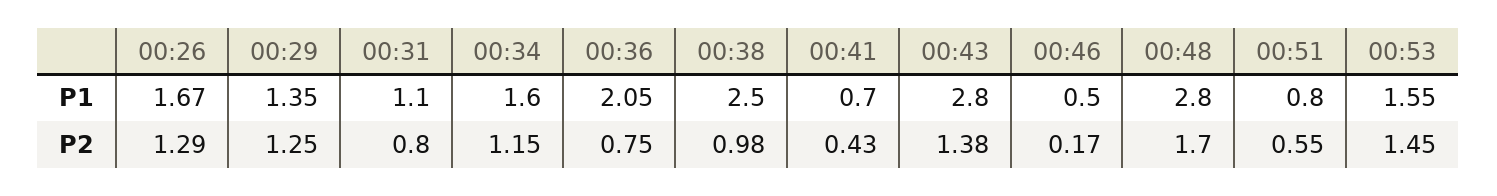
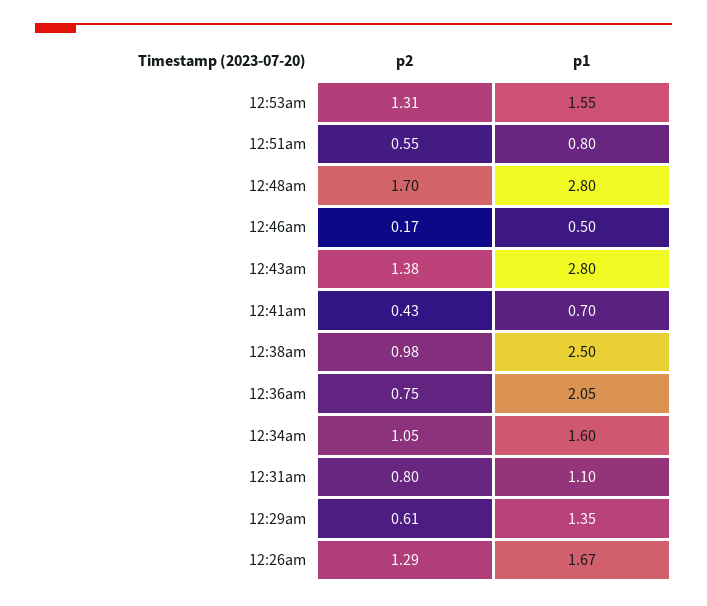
00:29, P2: 1.25 -> 0.61
00:34, P2: 1.15 -> 1.05
00:53, P2: 1.45 -> 1.31

